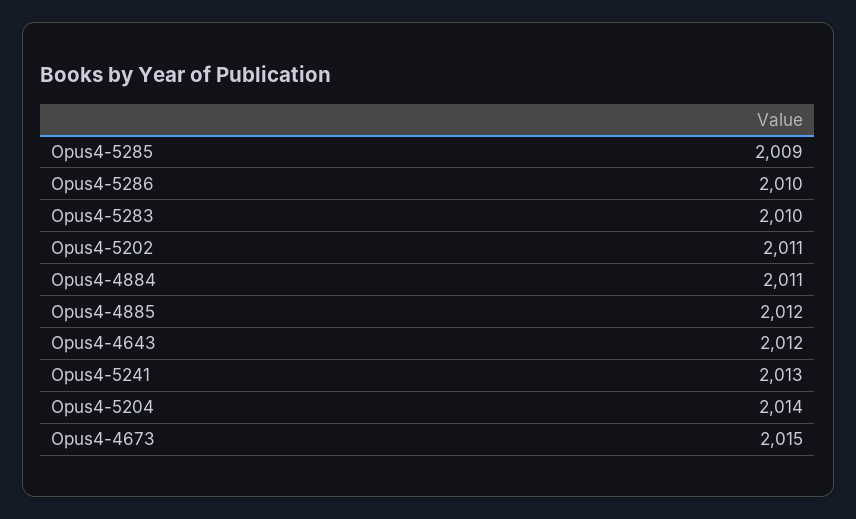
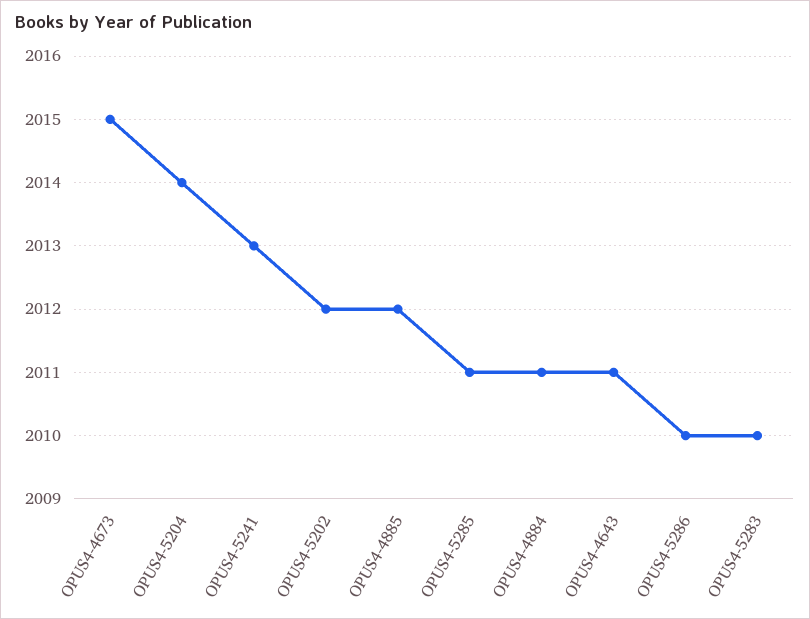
Opus4-5285: 2009 -> 2011
Opus4-5202: 2011 -> 2012
Opus4-4643: 2012 -> 2011

